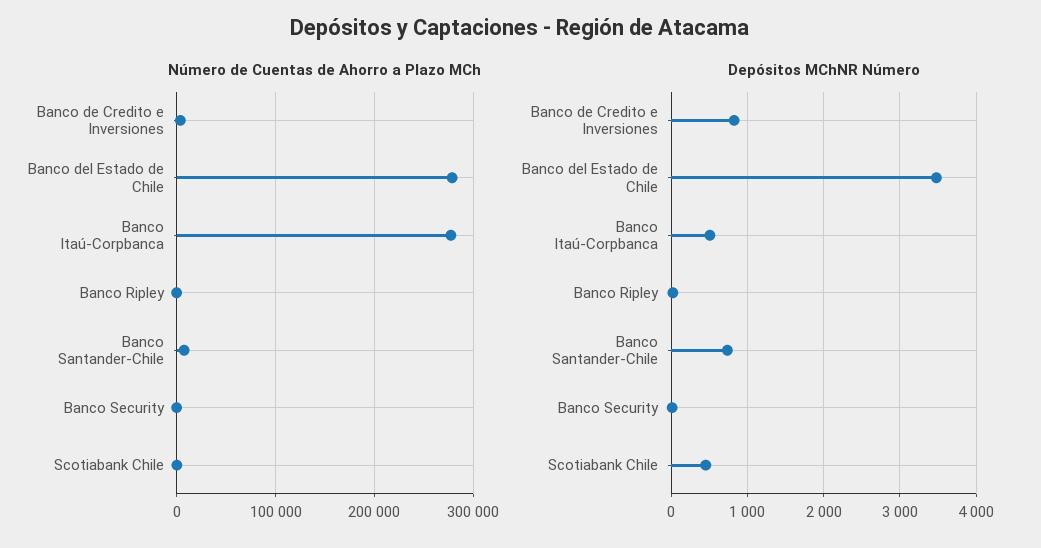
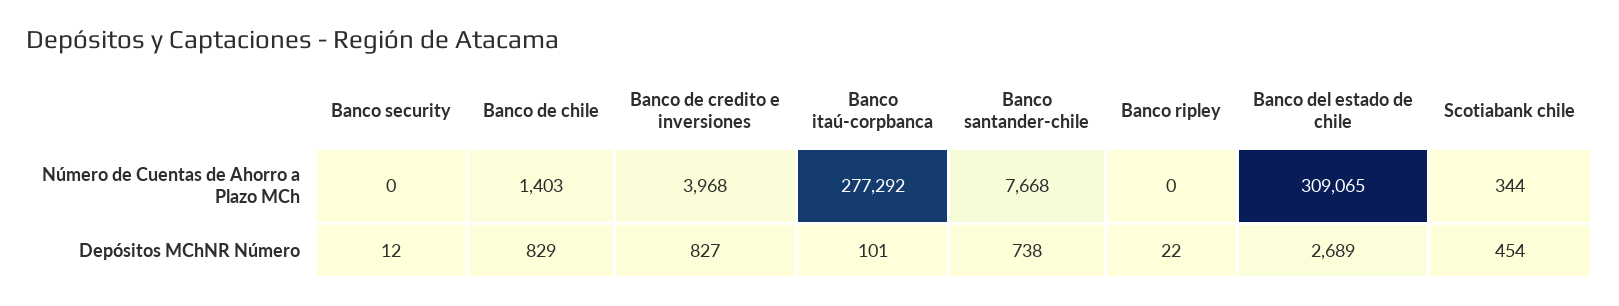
Número de Cuentas de Ahorro a Plazo MCh, Banco del Estado de Chile: 280000 -> 309065
Depósitos MChNR Número, Banco del Estado de Chile: 3500 -> 2689
Depósitos MChNR Número, Banco Itaú-Corpbanca: 500 -> 101
Número de Cuentas de Ahorro a Plazo MCh, Banco de chile: none -> 1403
Depósitos MChNR Número, Banco de chile: none -> 829

